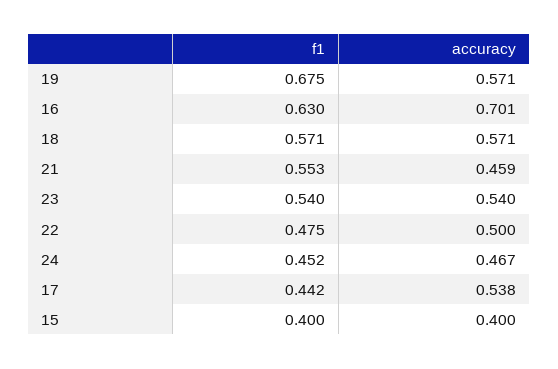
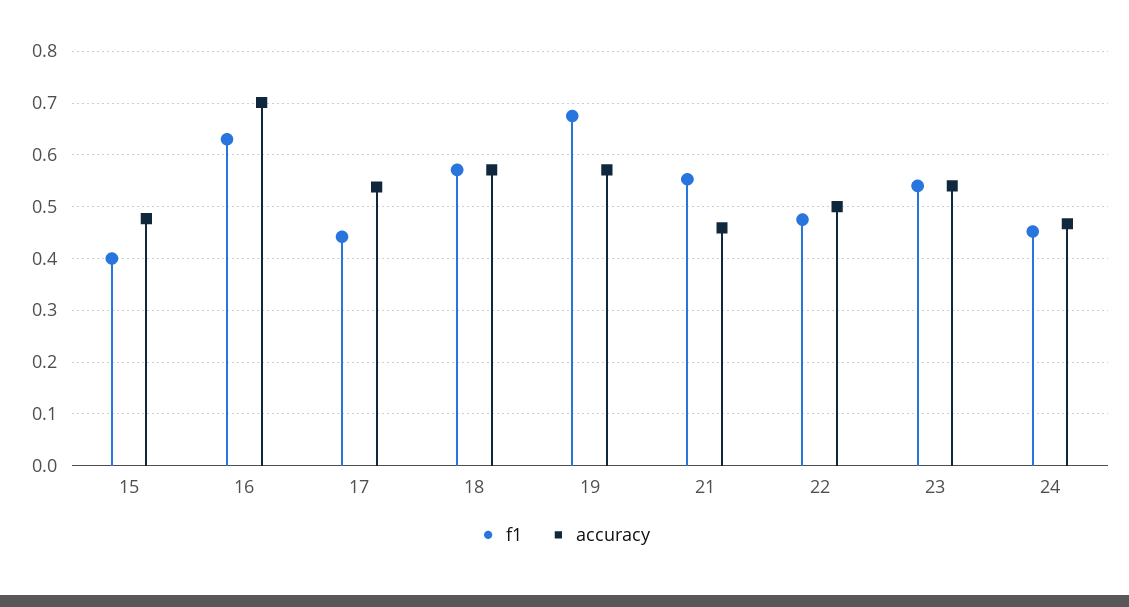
accuracy, 15: 0.4 -> 0.48

